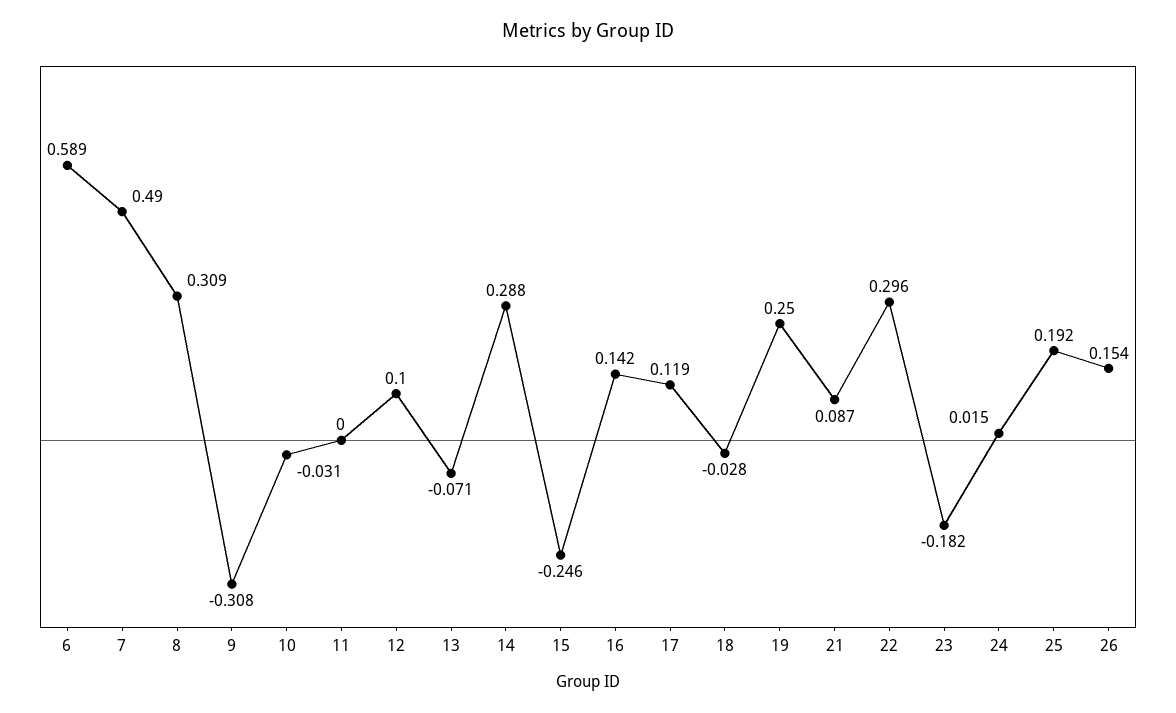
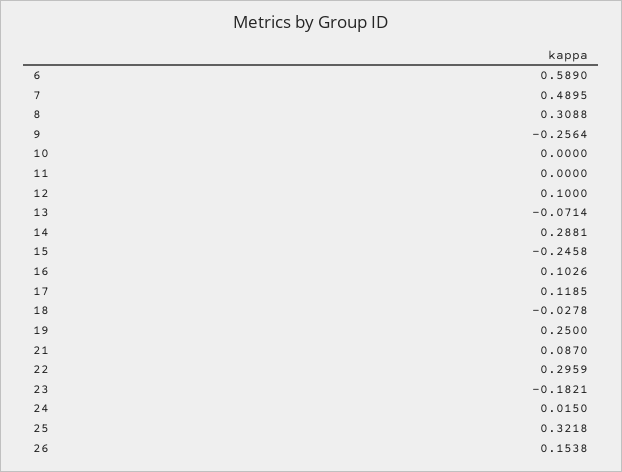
9: -0.308 -> -0.2564
10: -0.031 -> 0
16: 0.142 -> 0.1026
25: 0.192 -> 0.3218

